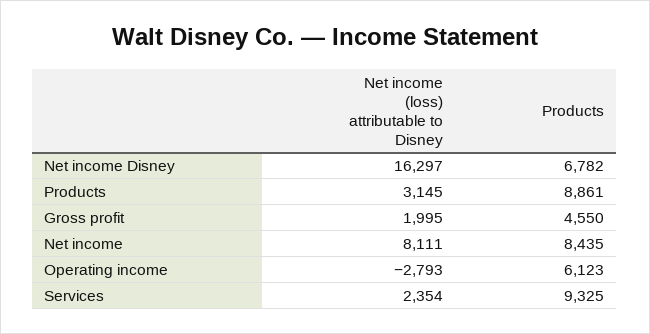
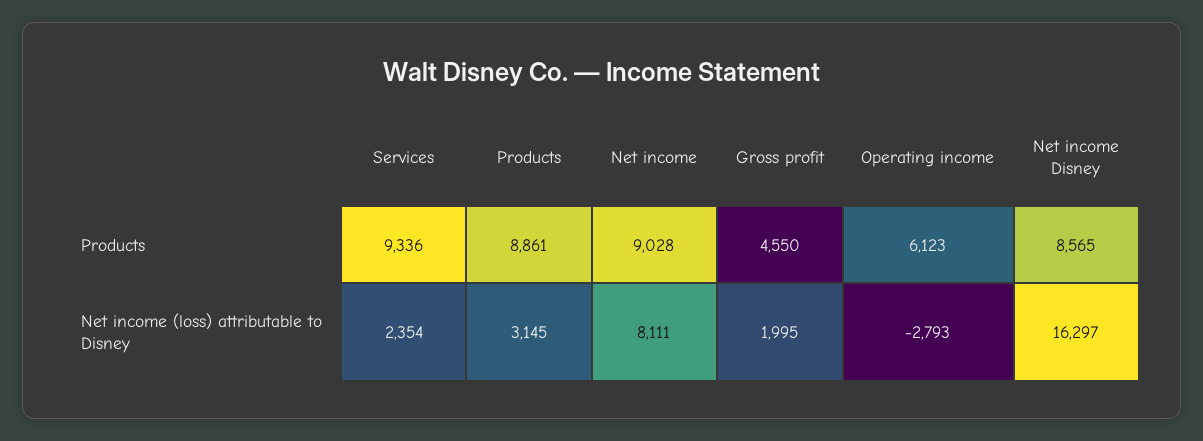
Products, Net income Disney: 6782 -> 8565
Products, Net income: 8435 -> 9028
Products, Services: 9325 -> 9336

